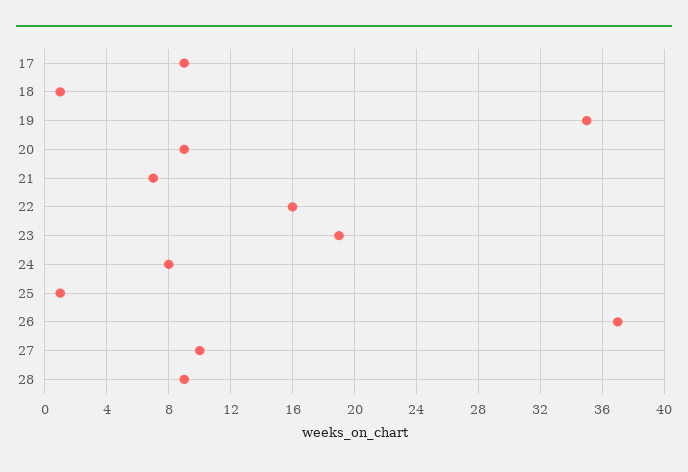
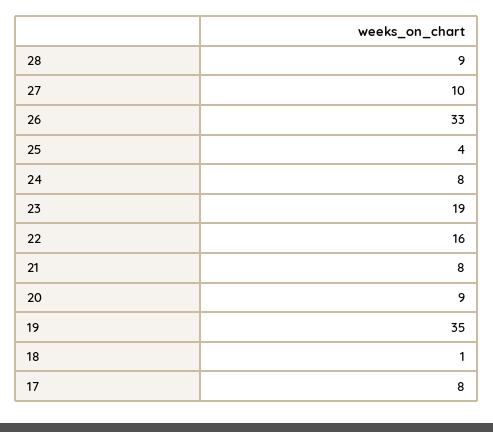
17: 9 -> 8
21: 7 -> 8
25: 1 -> 4
26: 37 -> 33

